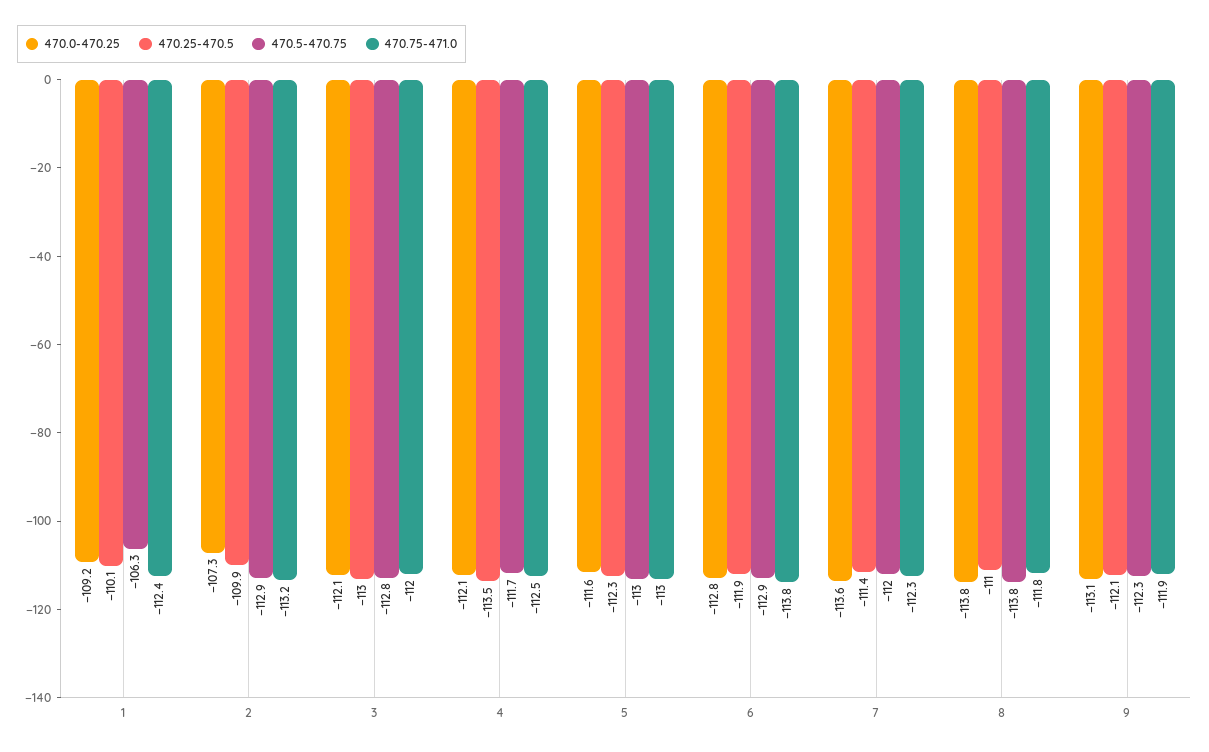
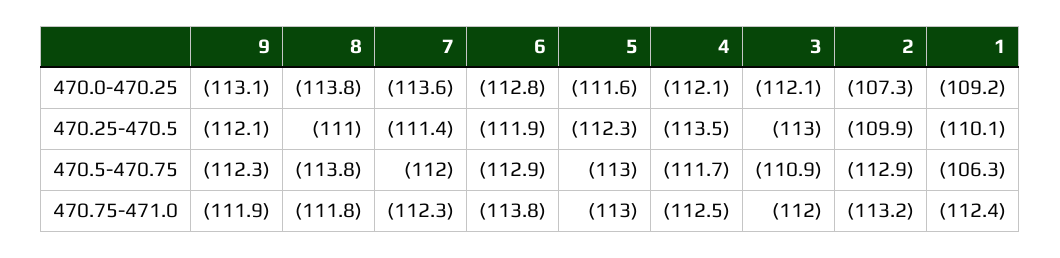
470.5-470.75, 3: -112.8 -> -110.9

